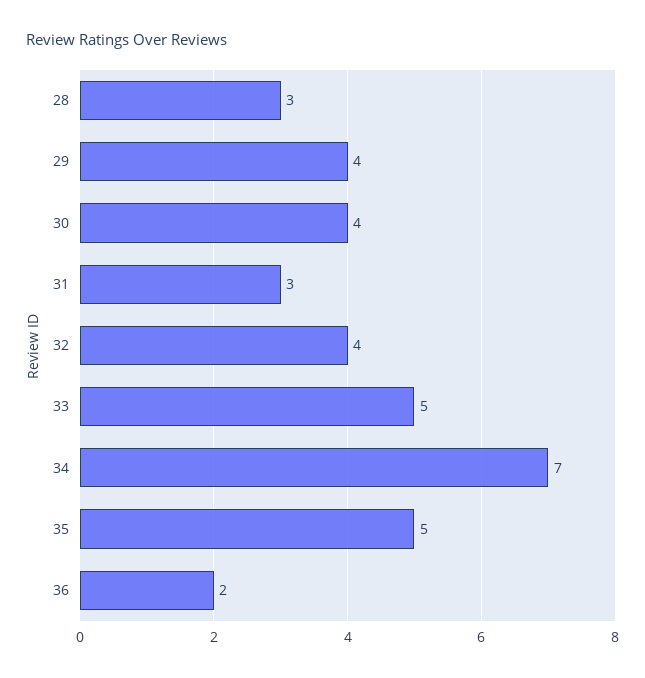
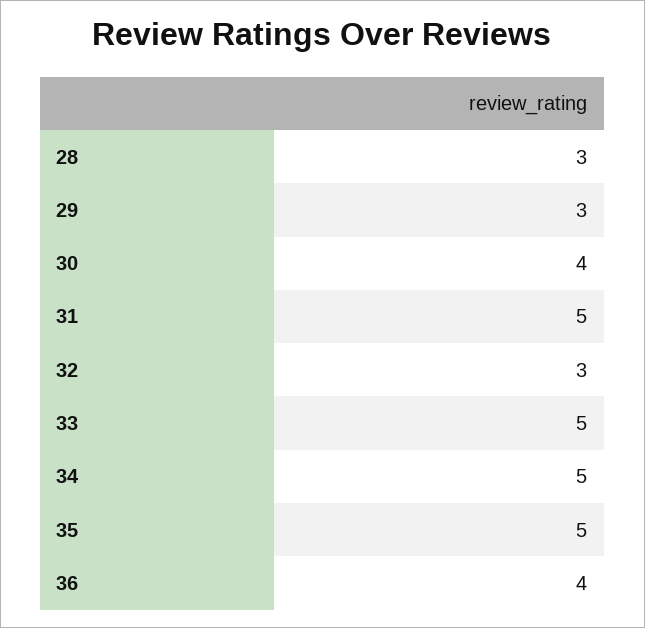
29: 4 -> 3
31: 3 -> 5
32: 4 -> 3
34: 7 -> 5
36: 2 -> 4

